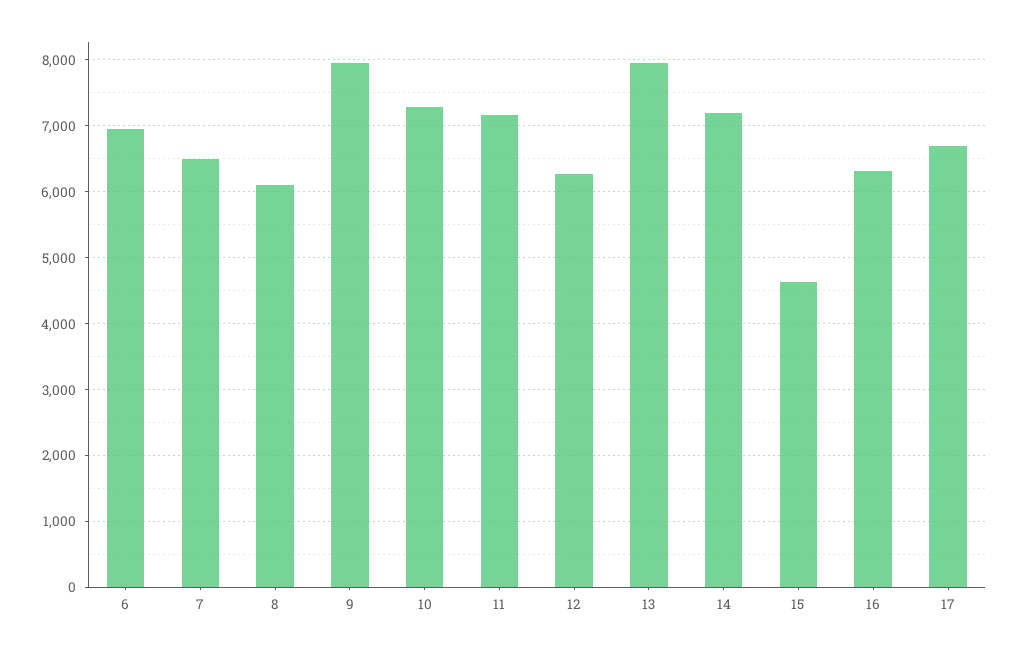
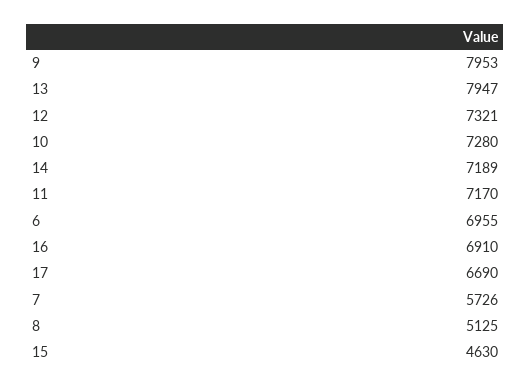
7: 6500 -> 5726
8: 6100 -> 5125
12: 6300 -> 7321
16: 6300 -> 6910

